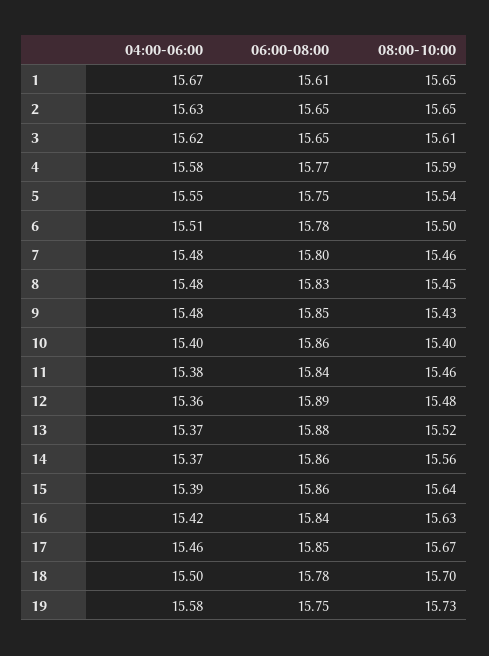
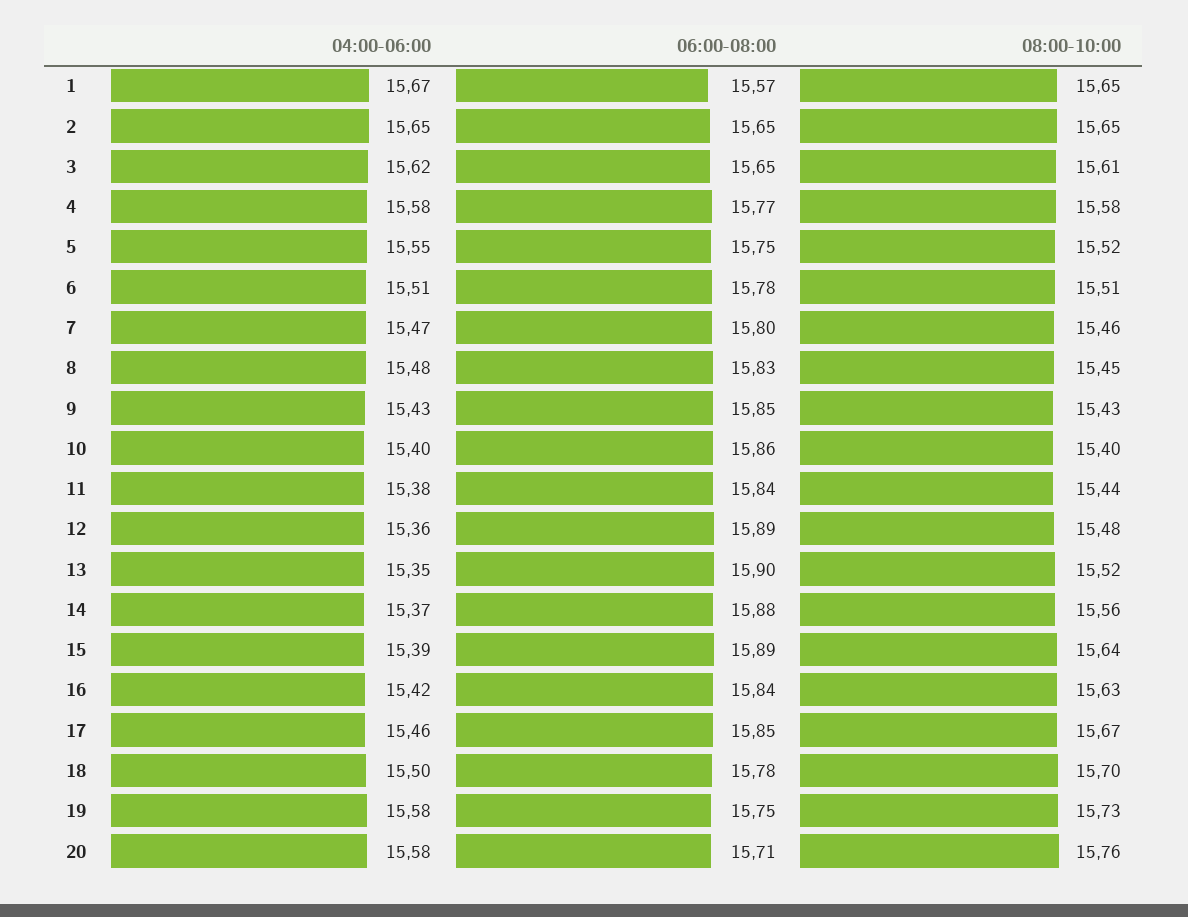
06:00-08:00, 1: 15.61 -> 15.57
04:00-06:00, 2: 15.63 -> 15.65
08:00-10:00, 4: 15.59 -> 15.58
08:00-10:00, 5: 15.54 -> 15.52
08:00-10:00, 6: 15.5 -> 15.51
04:00-06:00, 7: 15.48 -> 15.47
04:00-06:00, 9: 15.48 -> 15.43
08:00-10:00, 11: 15.46 -> 15.44
04:00-06:00, 13: 15.37 -> 15.35
06:00-08:00, 13: 15.88 -> 15.9
06:00-08:00, 14: 15.86 -> 15.88
06:00-08:00, 15: 15.86 -> 15.89
04:00-06:00, 20: none -> 15.58
06:00-08:00, 20: none -> 15.71
08:00-10:00, 20: none -> 15.76

